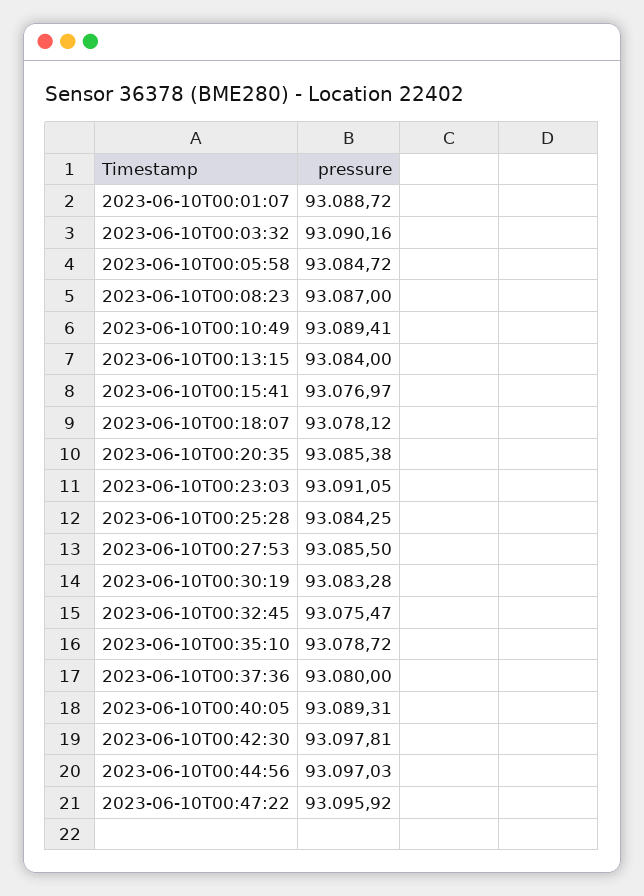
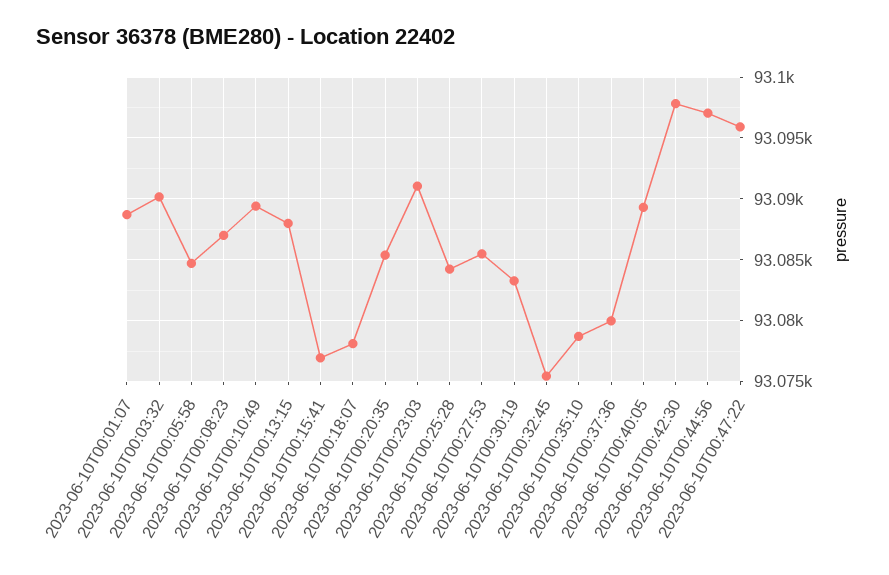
2023-06-10T00:13:15: 93084 -> 93088

